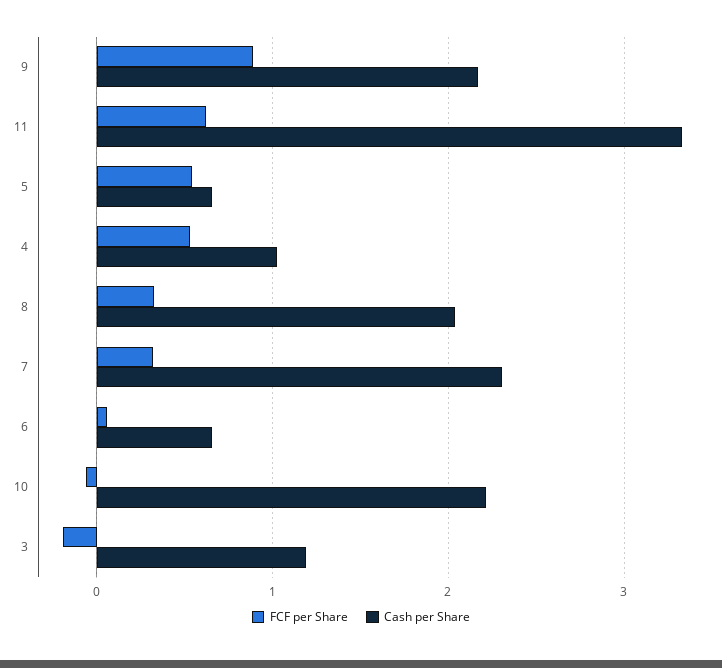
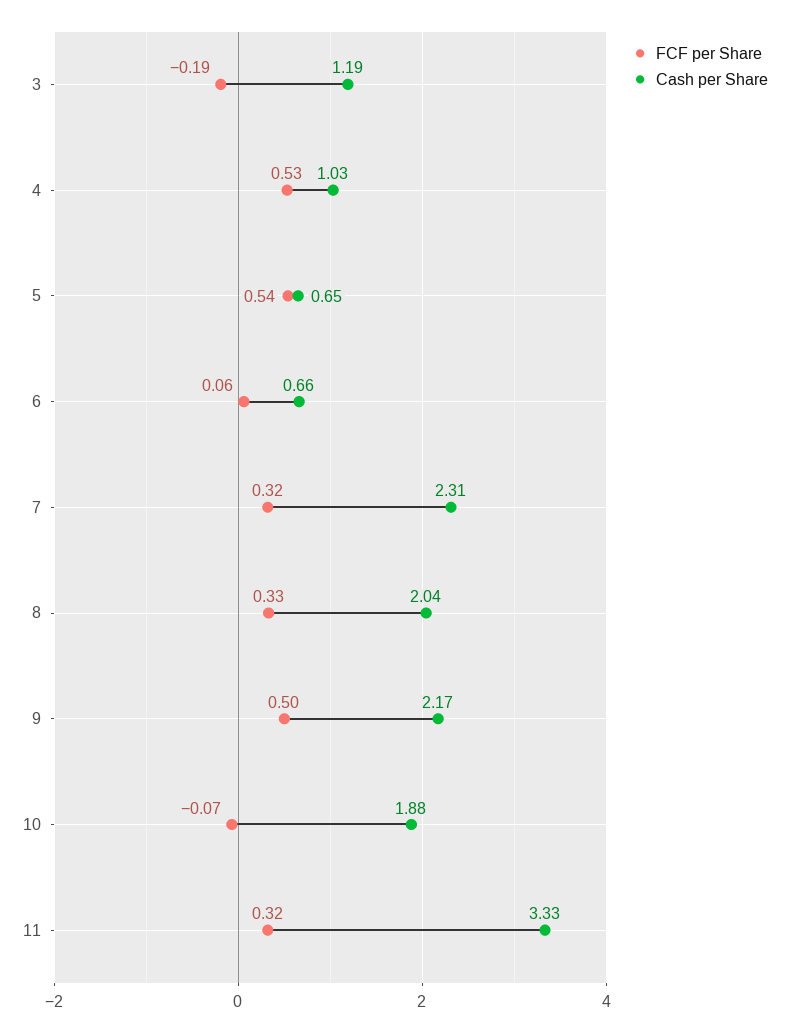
FCF per Share, 9: 0.9 -> 0.5
FCF per Share, 11: 0.6 -> 0.32
Cash per Share, 10: 2.2 -> 1.88

